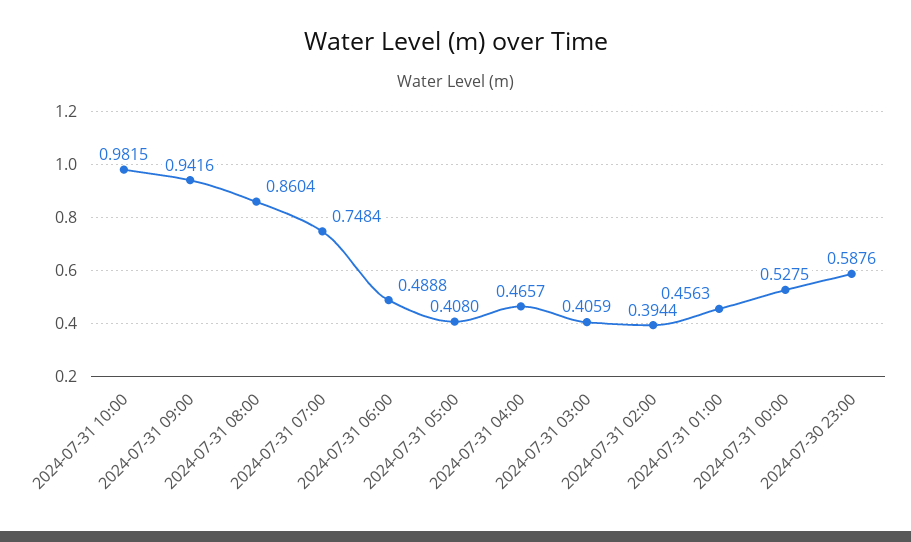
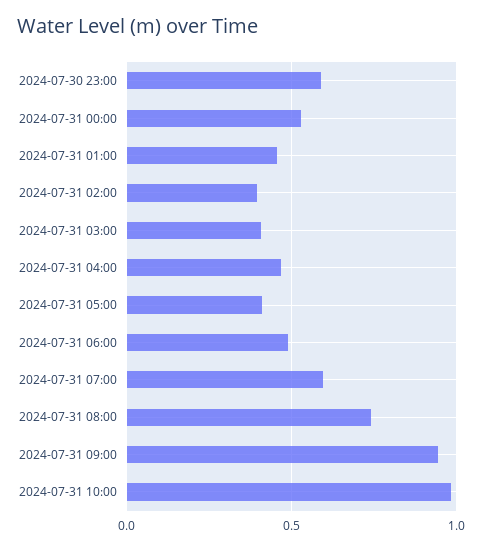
2024-07-31 08:00: 0.8604 -> 0.75
2024-07-31 07:00: 0.7484 -> 0.6

